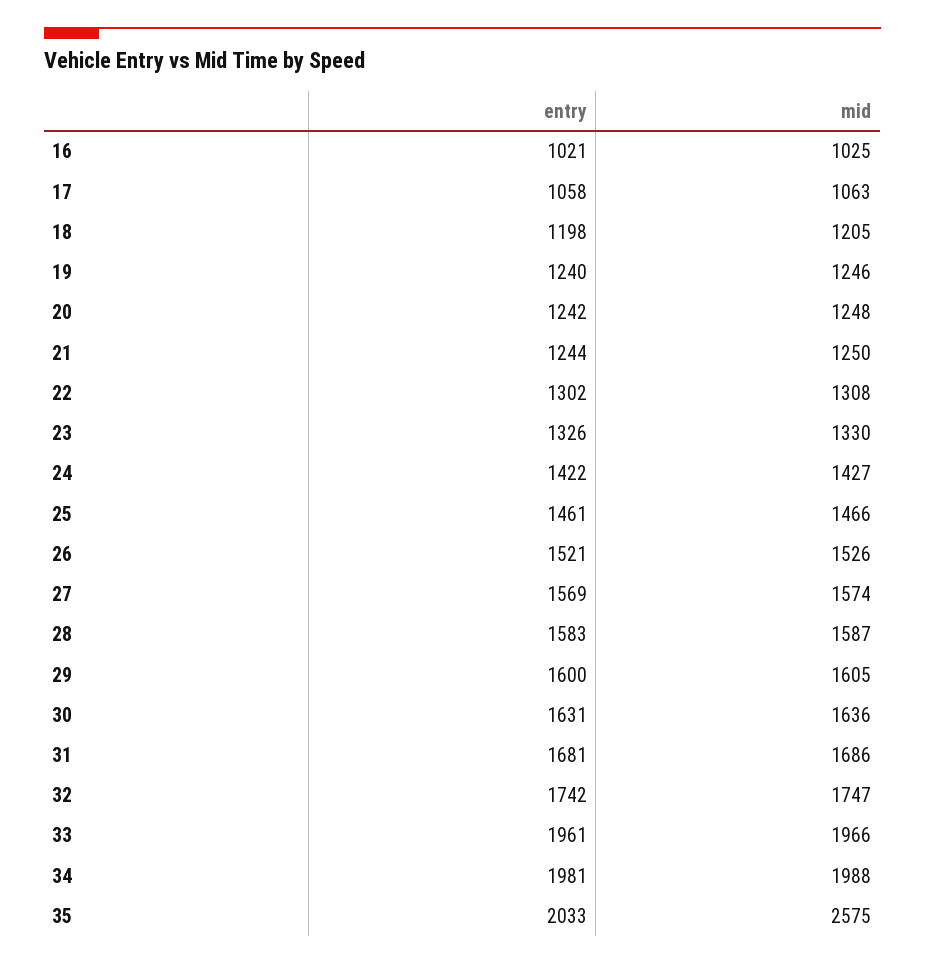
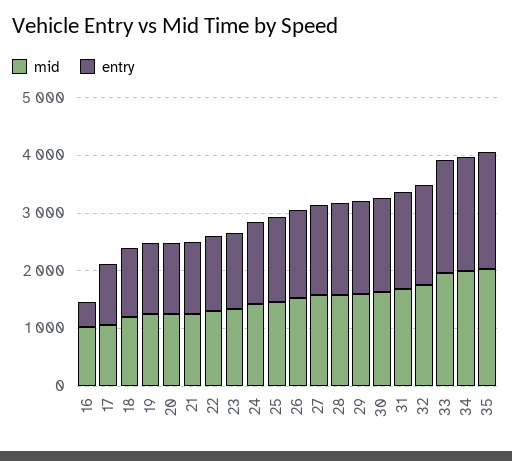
entry, 16: 1021 -> 400
mid, 35: 2575 -> 2000

